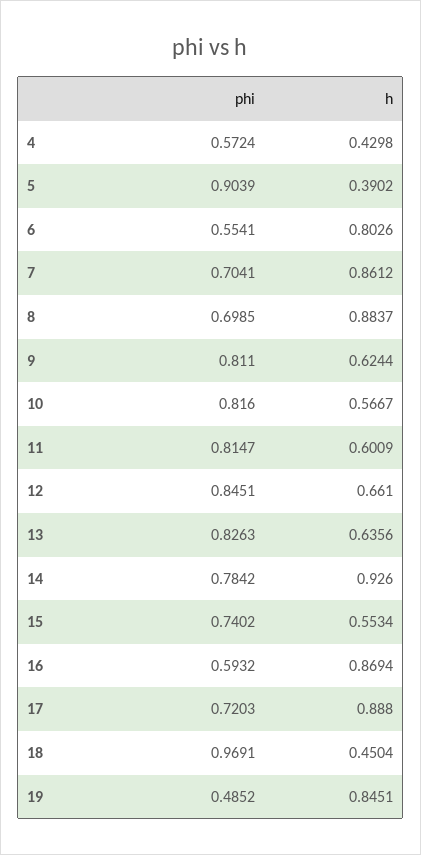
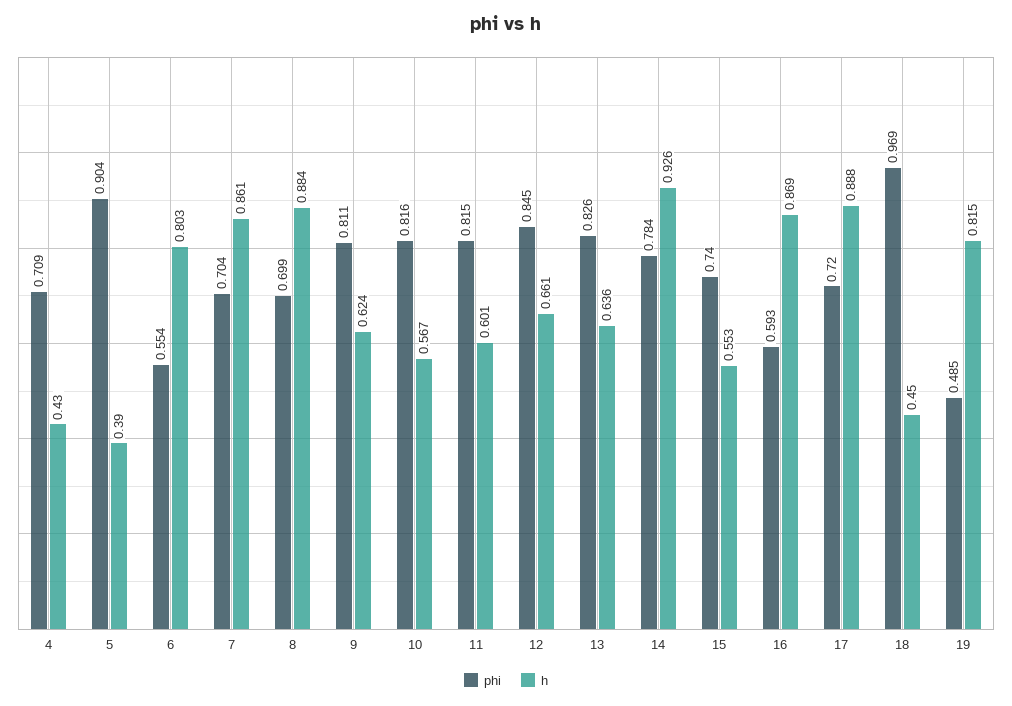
phi, 4: 0.5724 -> 0.709
h, 19: 0.8451 -> 0.815

